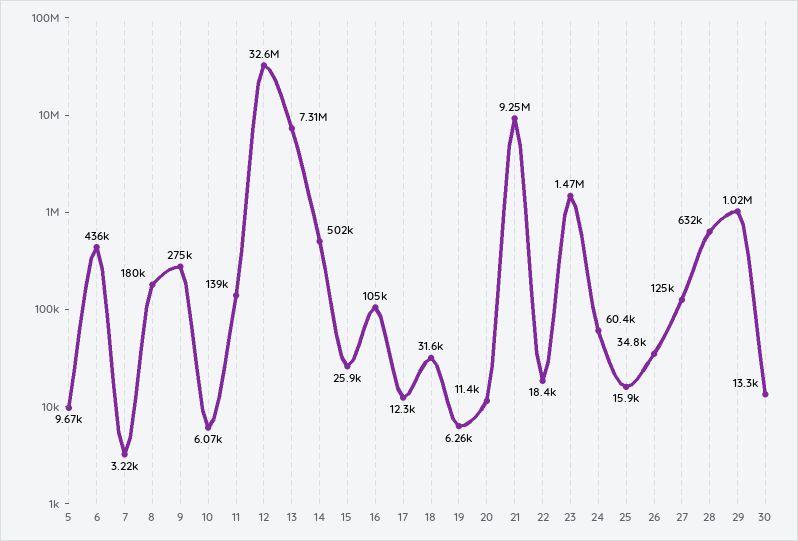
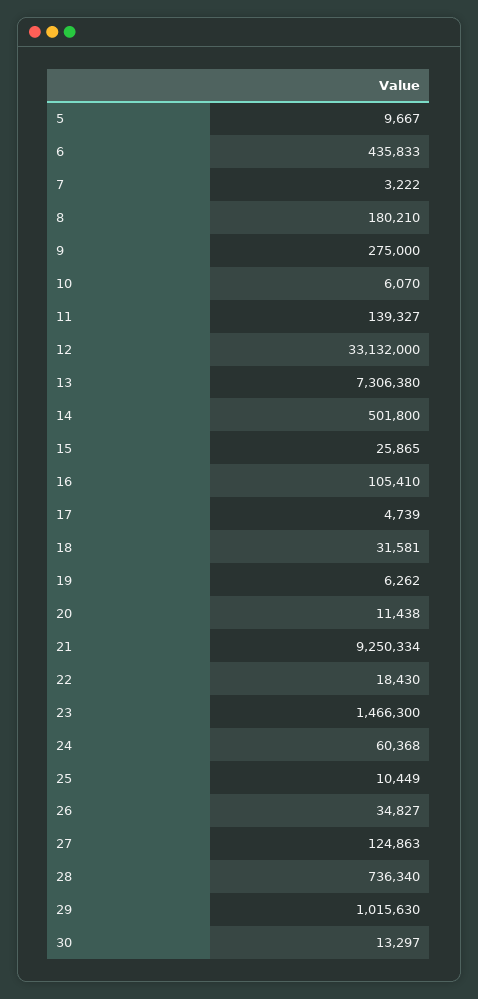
12: 32600000 -> 33132000
17: 12300 -> 4739
25: 15900 -> 10449
28: 632000 -> 736340

